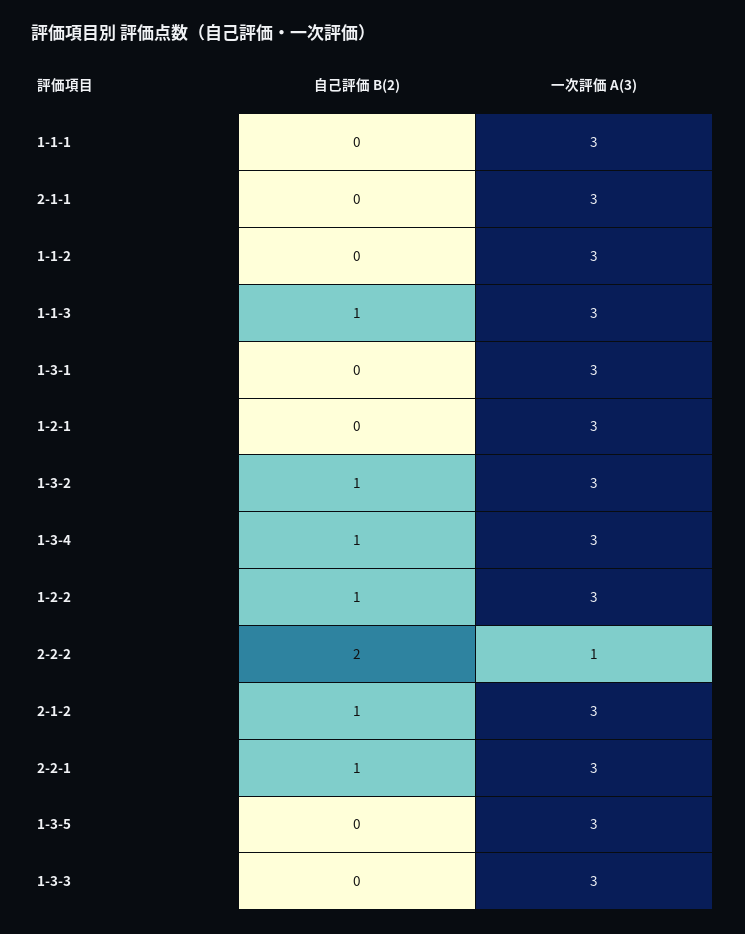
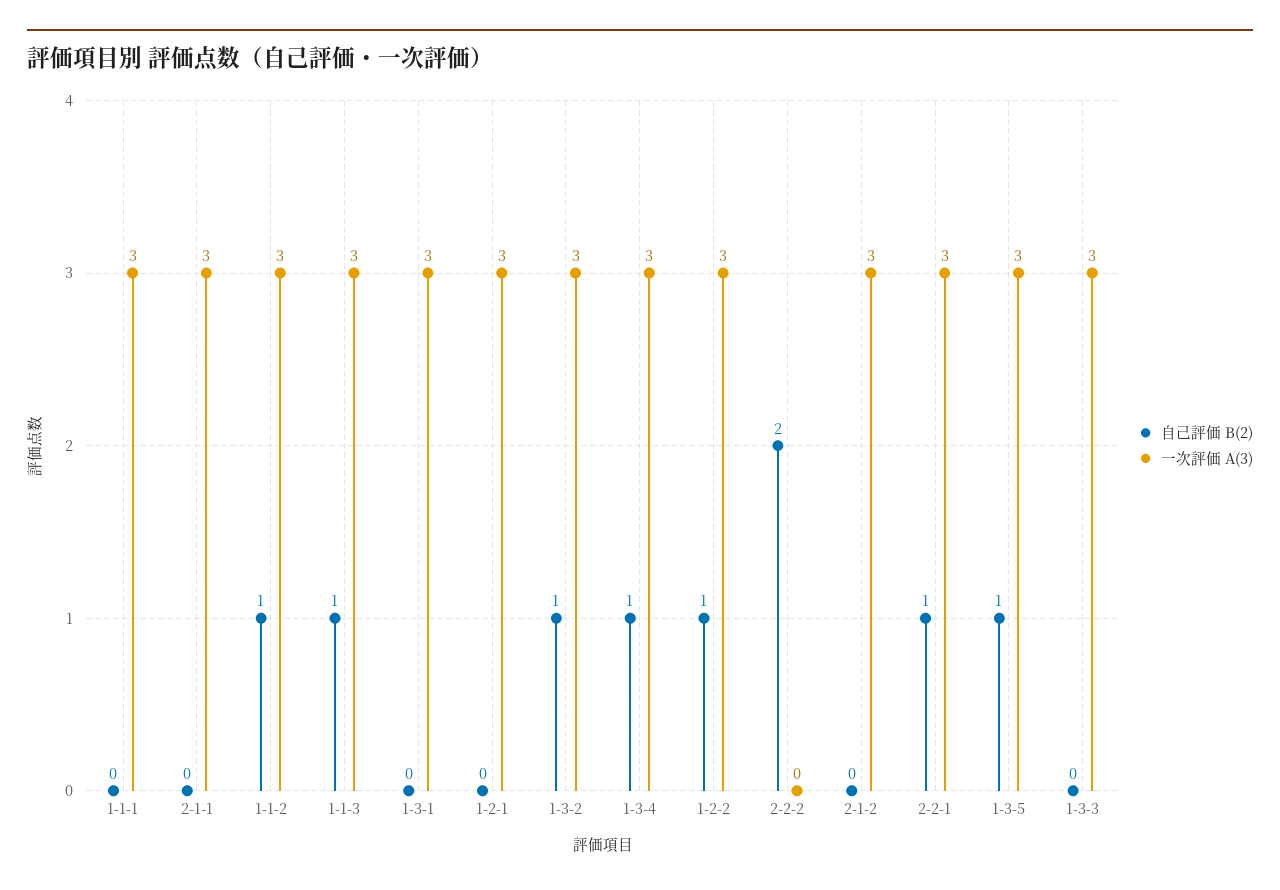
自己評価 B(2), 1-1-2: 0 -> 1
一次評価 A(3), 2-2-2: 1 -> 0
自己評価 B(2), 2-1-2: 1 -> 0
自己評価 B(2), 1-3-5: 0 -> 1

